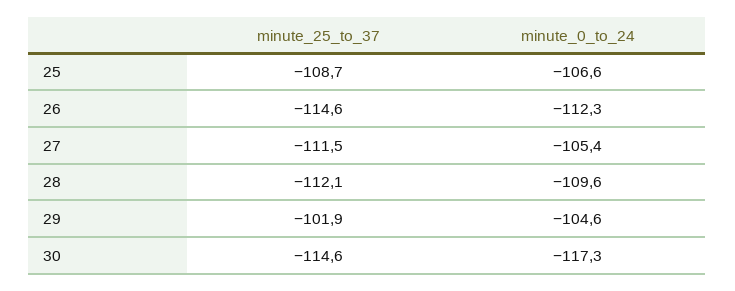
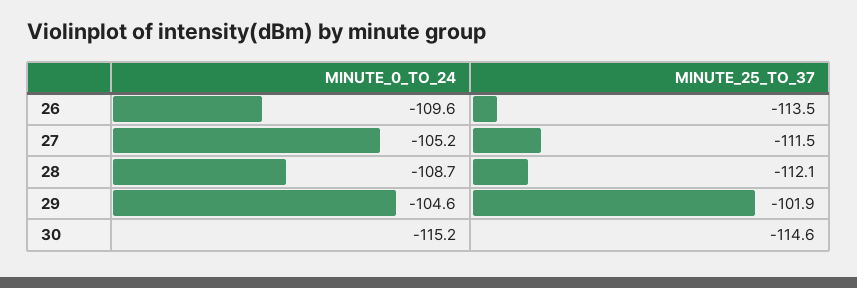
minute_25_to_37, 25: -108.7 -> none
minute_0_to_24, 25: -106.6 -> none
minute_25_to_37, 26: -114.6 -> -113.5
minute_0_to_24, 26: -112.3 -> -109.6
minute_0_to_24, 27: -105.4 -> -105.2
minute_0_to_24, 28: -109.6 -> -108.7
minute_0_to_24, 30: -117.3 -> -115.2

